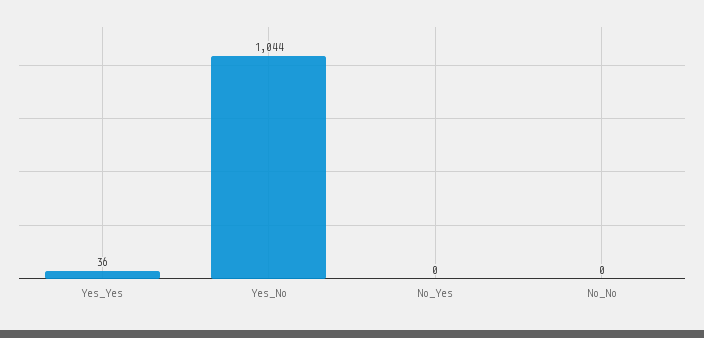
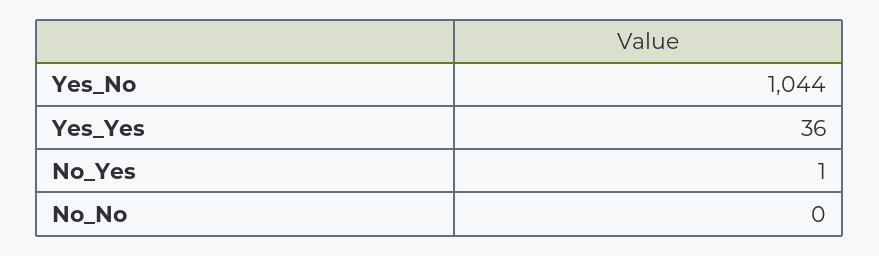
No_Yes: 0 -> 1

